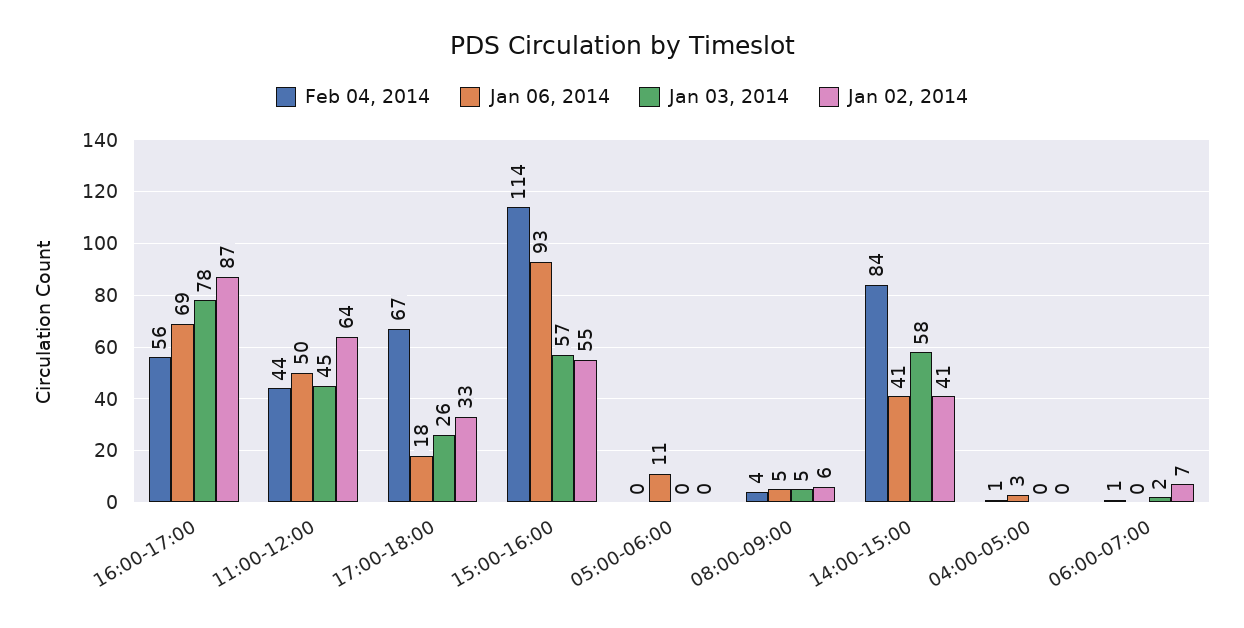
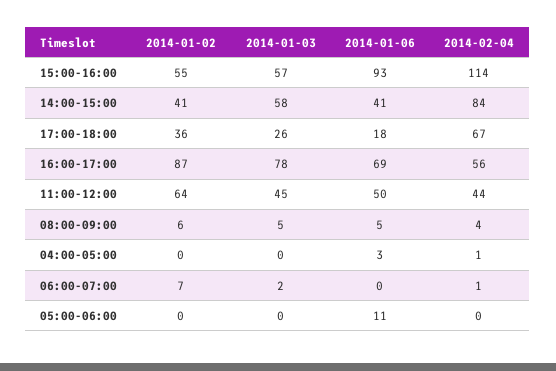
Jan 02, 2014, 17:00-18:00: 33 -> 36

